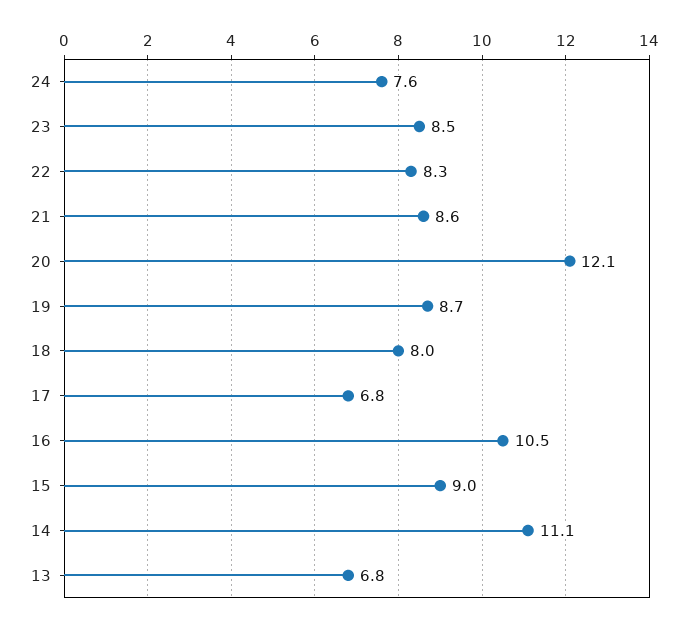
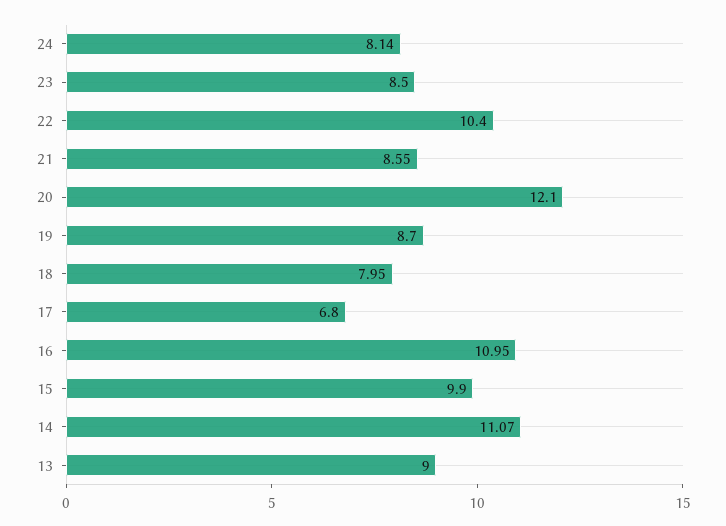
24: 7.6 -> 8.14
22: 8.3 -> 10.4
16: 10.5 -> 10.95
15: 9 -> 9.9
13: 6.8 -> 9

